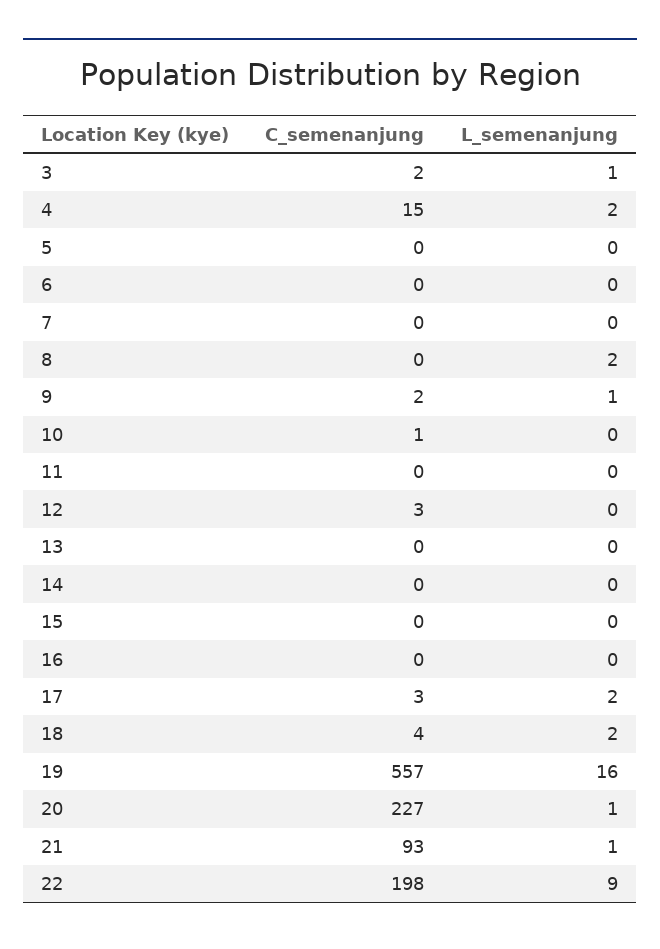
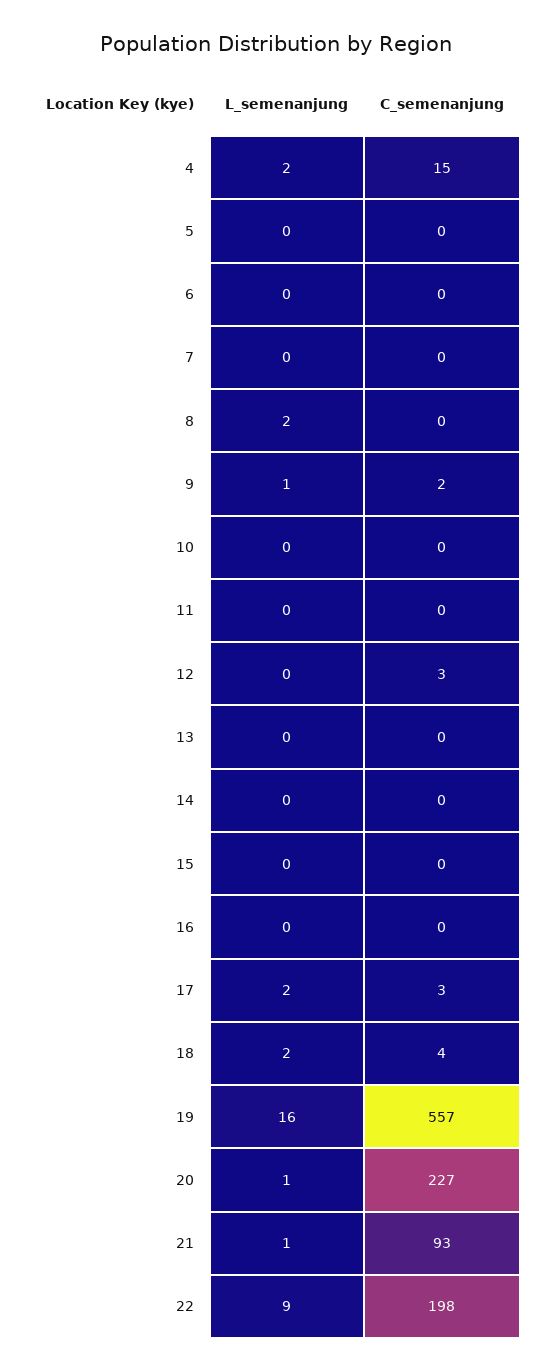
C_semenanjung, 3: 2 -> none
L_semenanjung, 3: 1 -> none
C_semenanjung, 10: 1 -> 0

